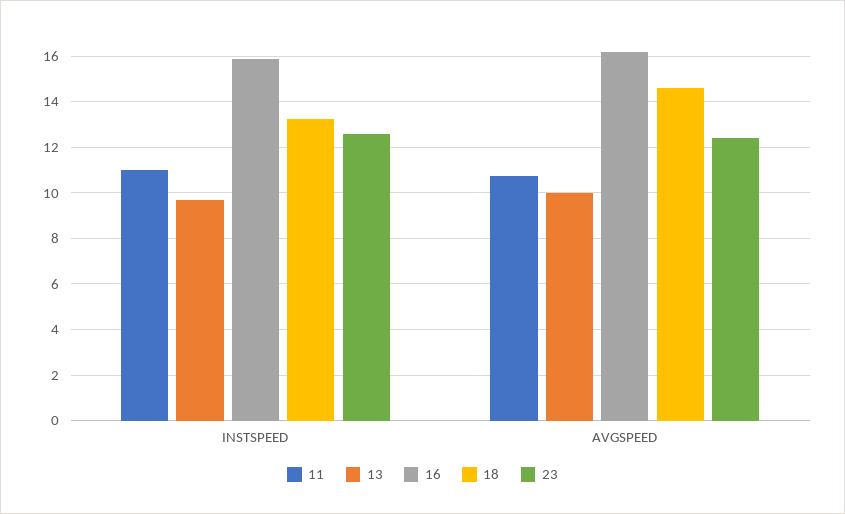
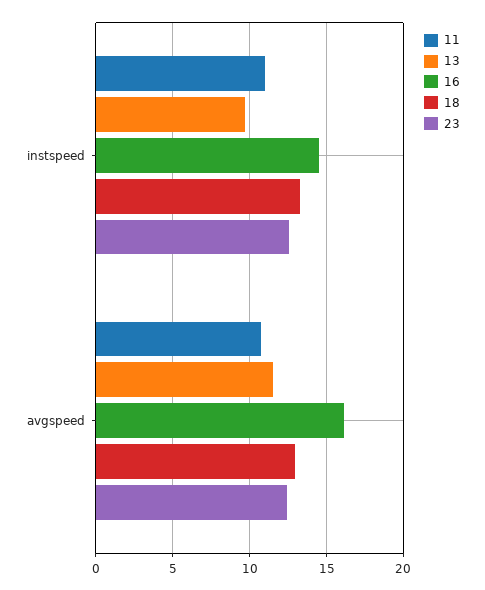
16, INSTSPEED: 16 -> 14.5
13, AVGSPEED: 10 -> 11.5
18, AVGSPEED: 14.5 -> 13

